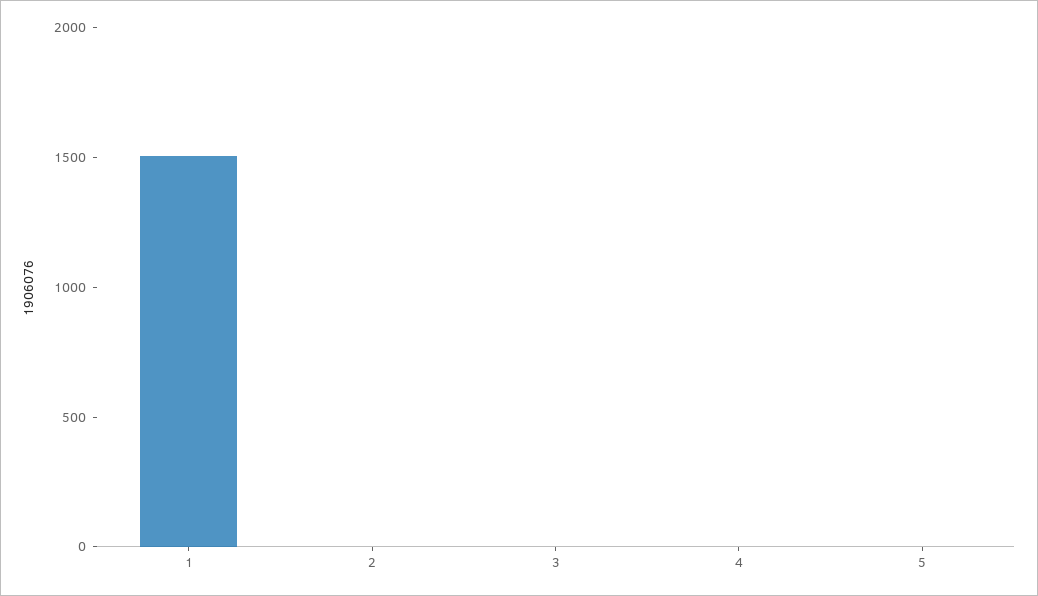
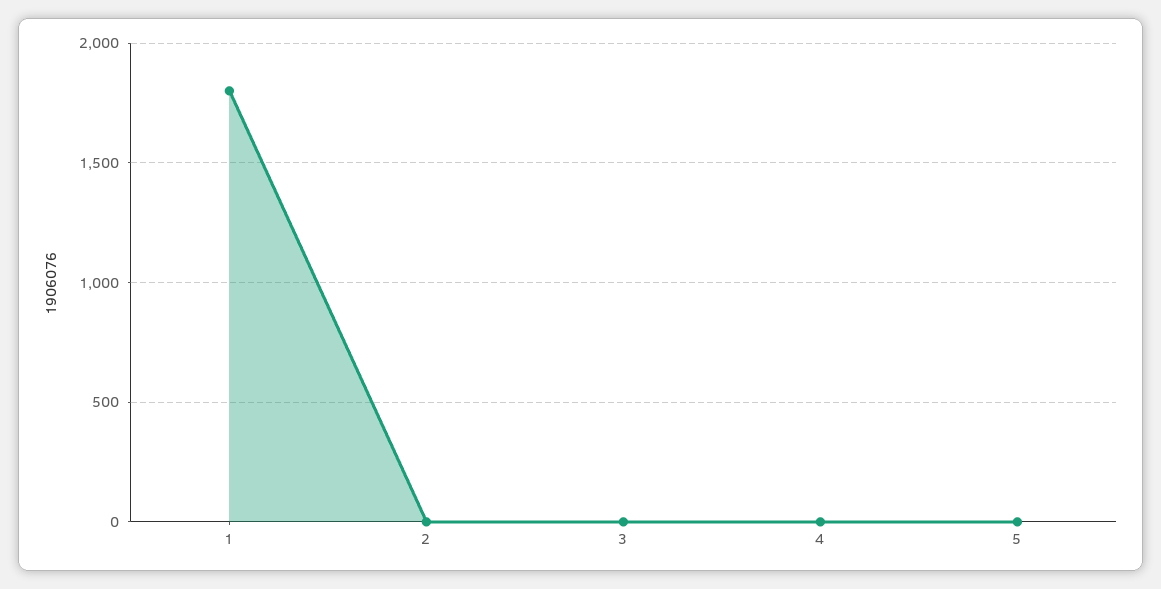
1: 1500 -> 1800

